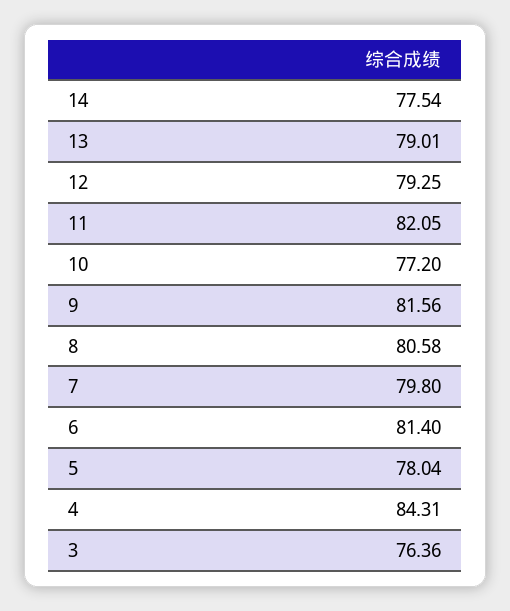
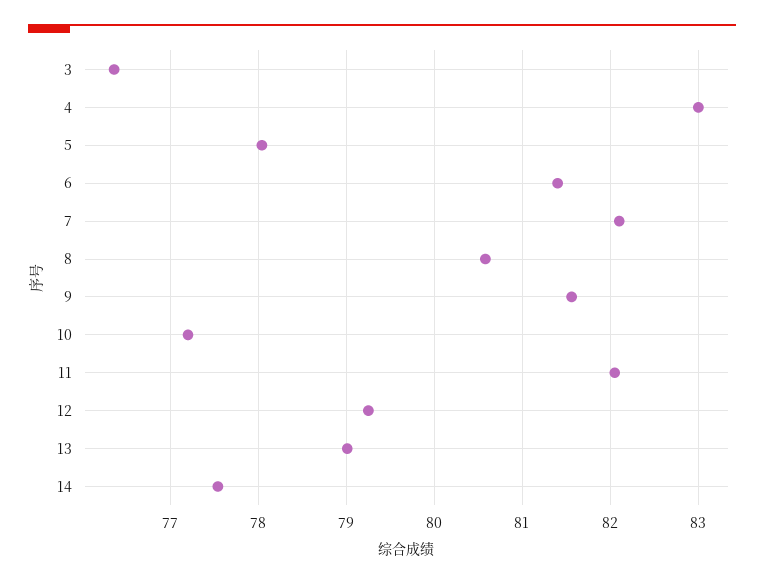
7: 79.8 -> 82.1
4: 84.31 -> 83

